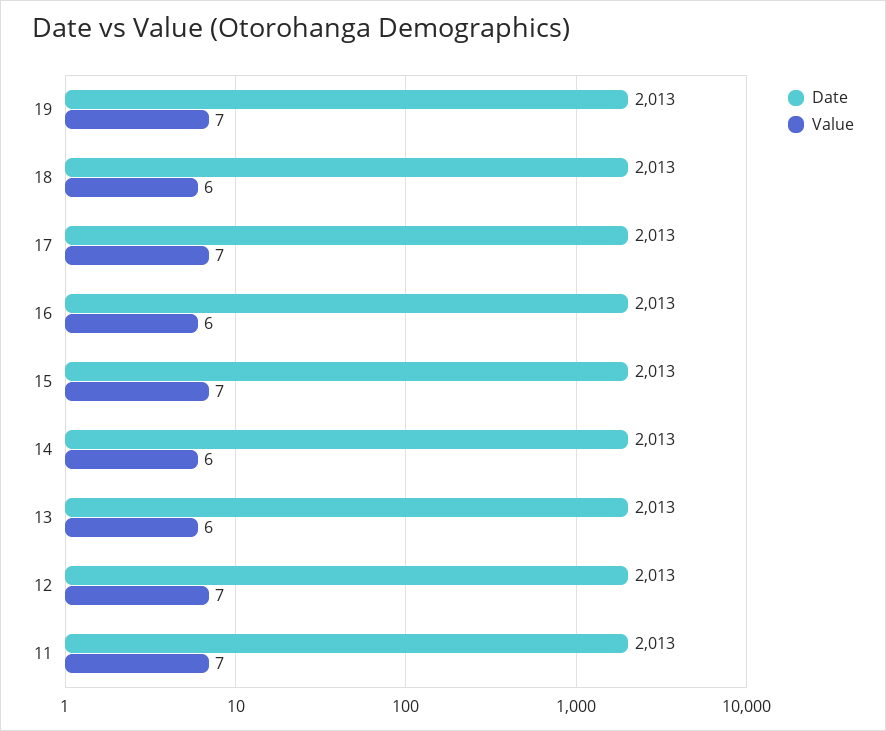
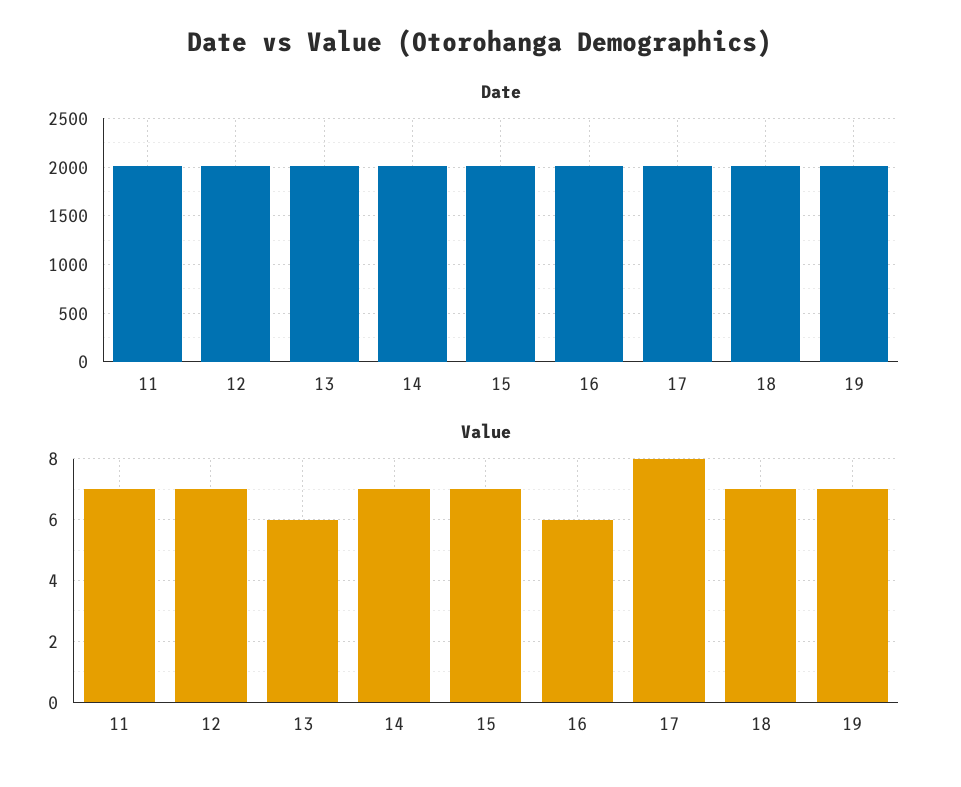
Value, 18: 6 -> 7
Value, 17: 7 -> 8
Value, 14: 6 -> 7

